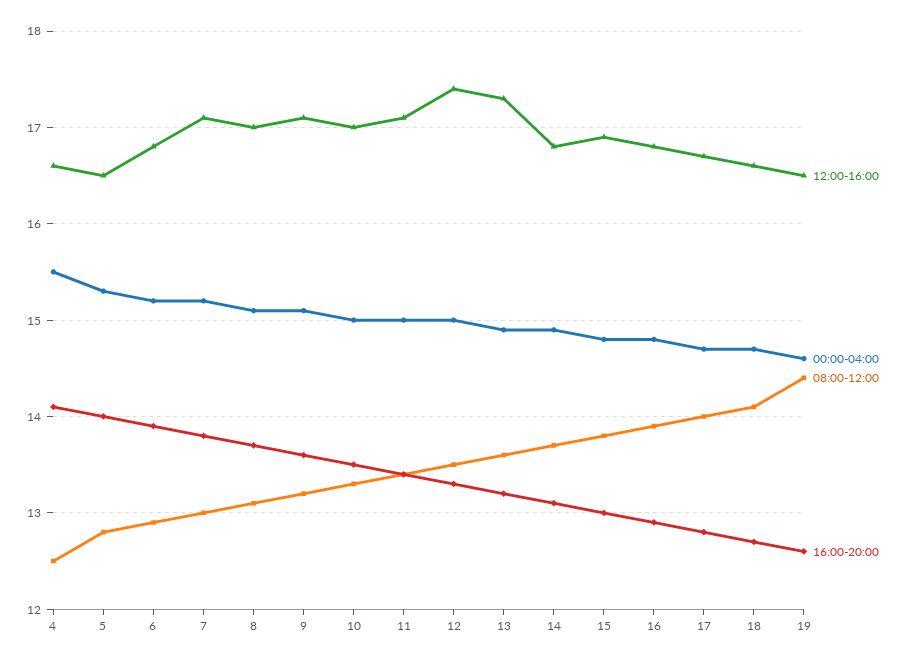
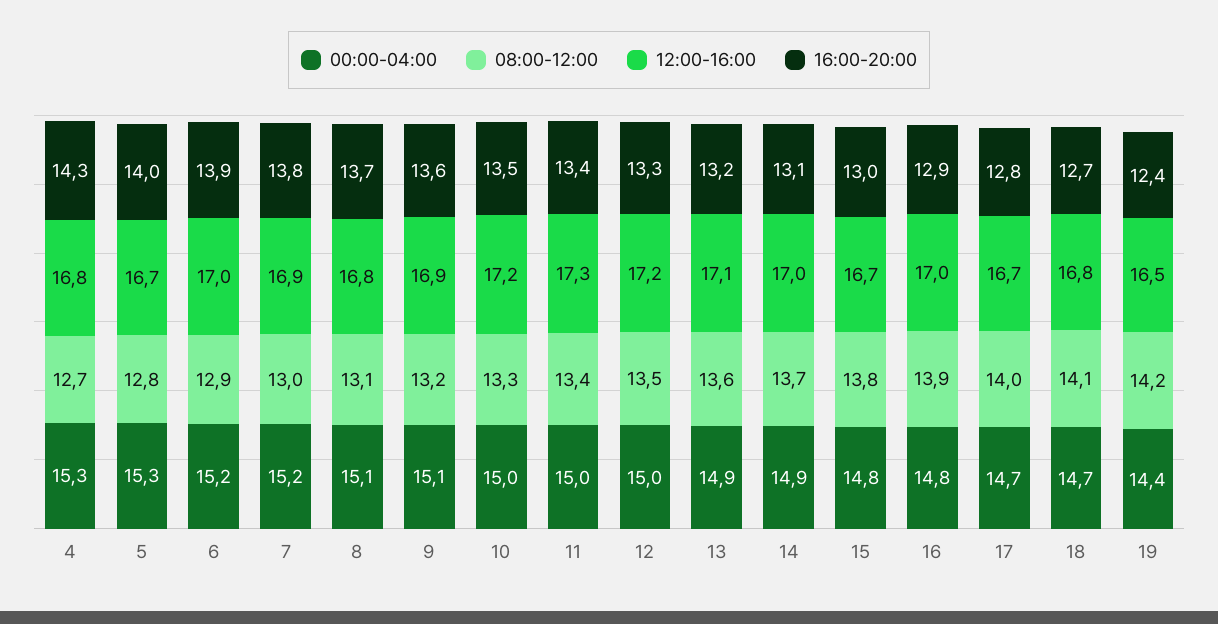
12:00-16:00, 4: 16.6 -> 16.8
00:00-04:00, 4: 15.5 -> 15.3
08:00-12:00, 4: 12.5 -> 12.7
16:00-20:00, 4: 14.1 -> 14.3
12:00-16:00, 5: 16.5 -> 16.7
12:00-16:00, 6: 16.8 -> 17
12:00-16:00, 7: 17.1 -> 16.9
12:00-16:00, 8: 17 -> 16.8
12:00-16:00, 9: 17.1 -> 16.9
12:00-16:00, 10: 17 -> 17.2
12:00-16:00, 11: 17.1 -> 17.3
12:00-16:00, 12: 17.4 -> 17.2
12:00-16:00, 13: 17.3 -> 17.1
12:00-16:00, 14: 16.8 -> 17
12:00-16:00, 15: 16.9 -> 16.7
12:00-16:00, 16: 16.8 -> 17
12:00-16:00, 18: 16.6 -> 16.8
00:00-04:00, 19: 14.6 -> 14.4
08:00-12:00, 19: 14.4 -> 14.2
16:00-20:00, 19: 12.6 -> 12.4

